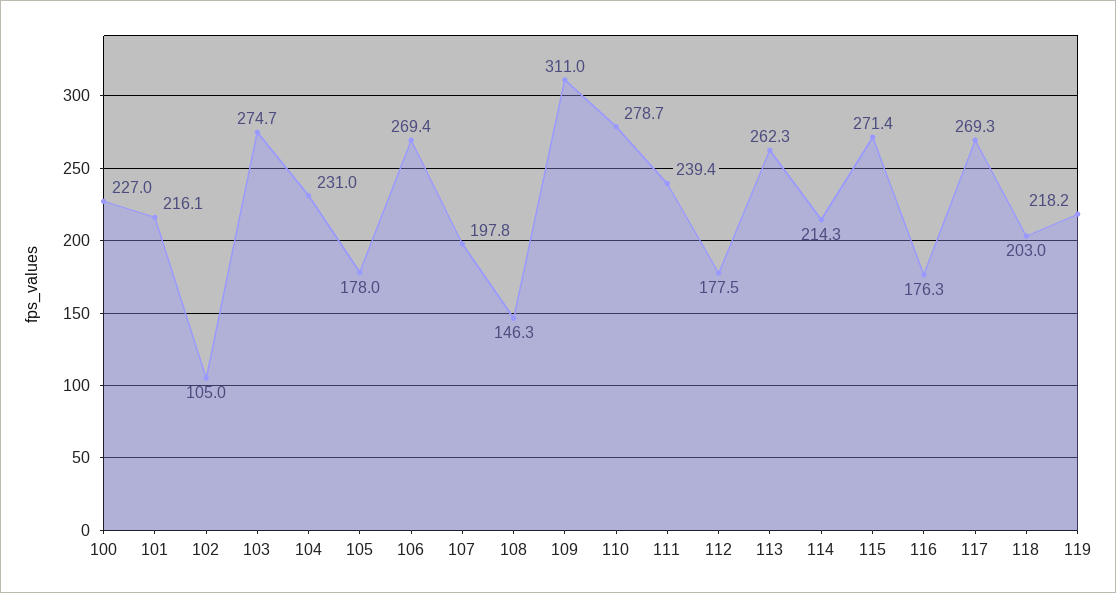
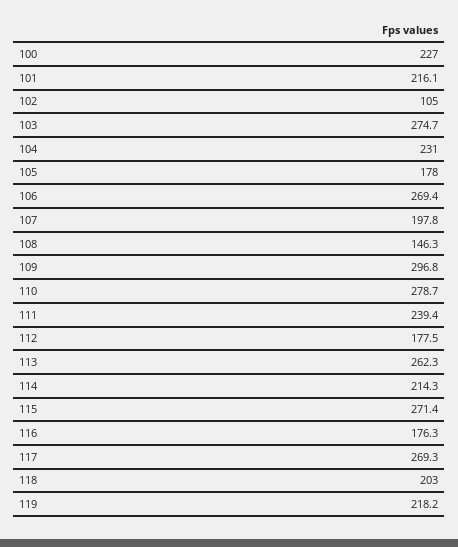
109: 311 -> 296.8

